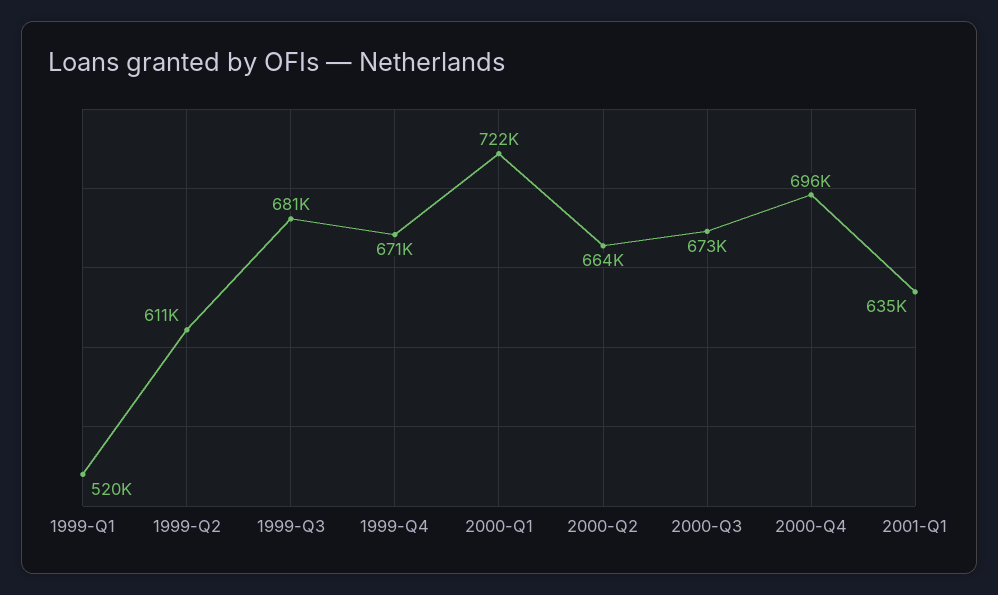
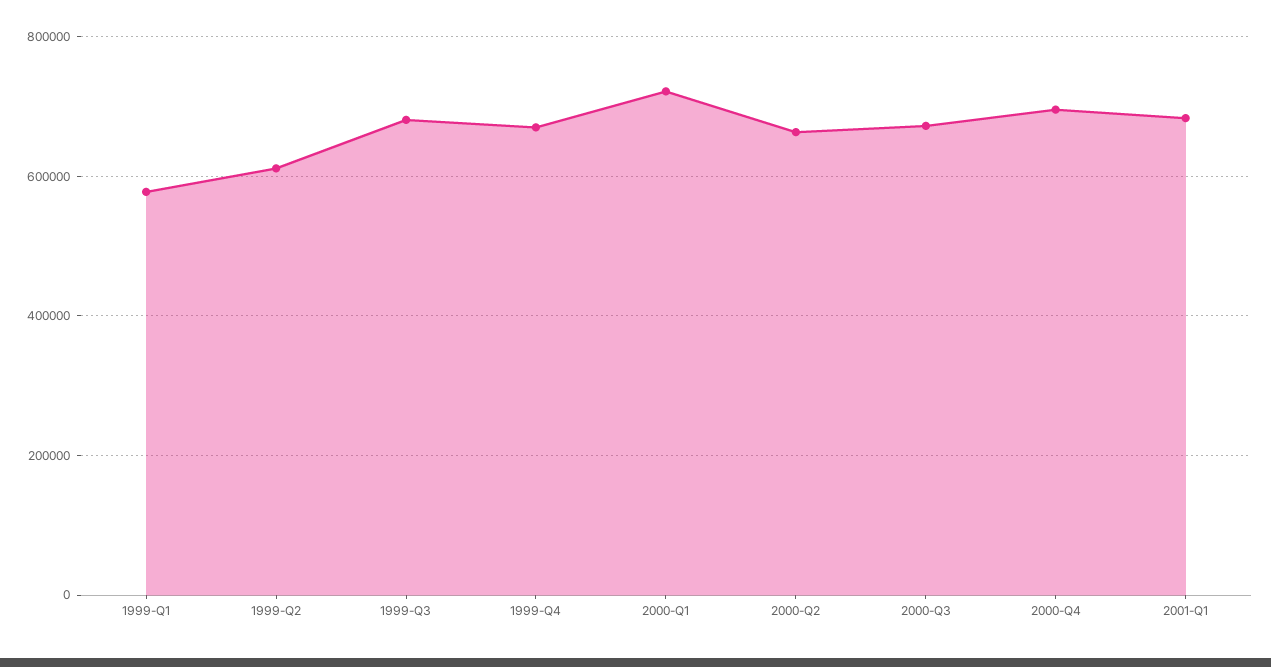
1999-Q1: 520000 -> 580000
2001-Q1: 635000 -> 680000

